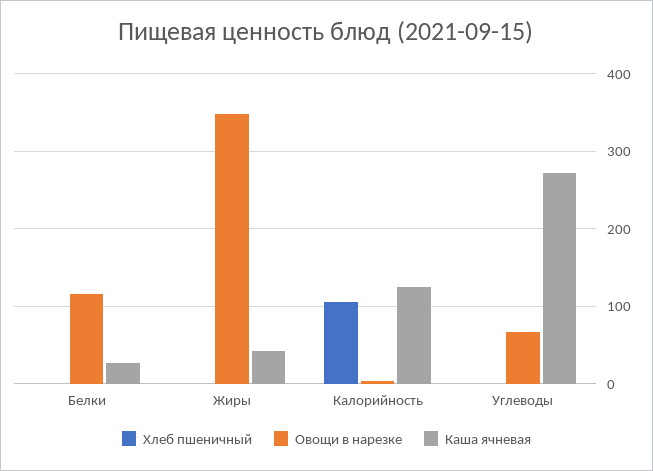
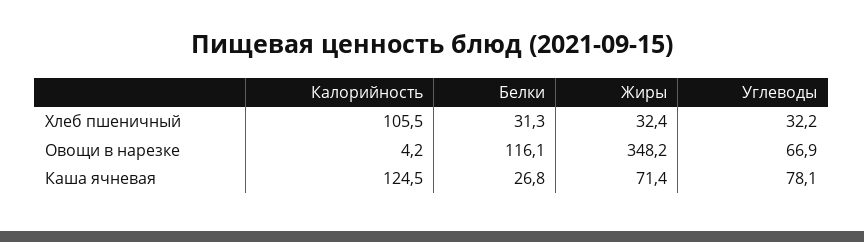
Хлеб пшеничный, Белки: 0 -> 31.3
Хлеб пшеничный, Жиры: 0 -> 32.4
Каша ячневая, Жиры: 40 -> 71.4
Хлеб пшеничный, Углеводы: 0 -> 32.2
Каша ячневая, Углеводы: 270 -> 78.1

